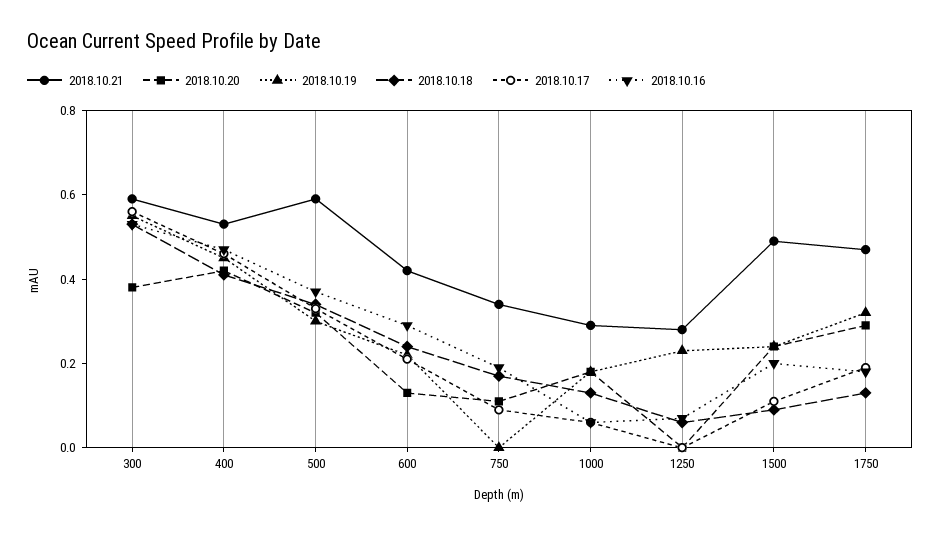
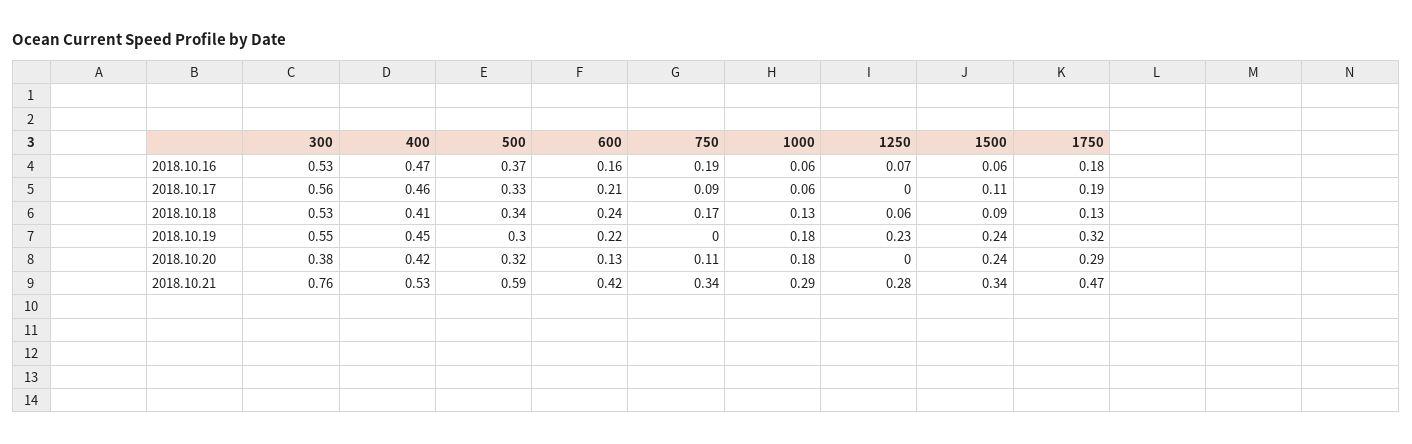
2018.10.21, 300: 0.6 -> 0.76
2018.10.16, 600: 0.3 -> 0.16
2018.10.21, 1500: 0.5 -> 0.34
2018.10.16, 1500: 0.2 -> 0.06

